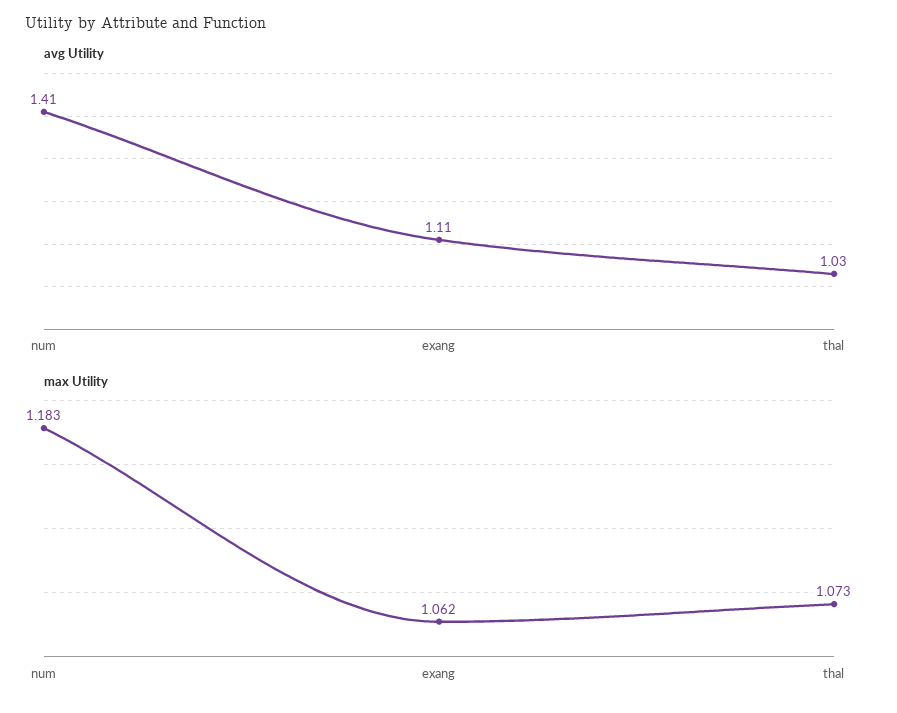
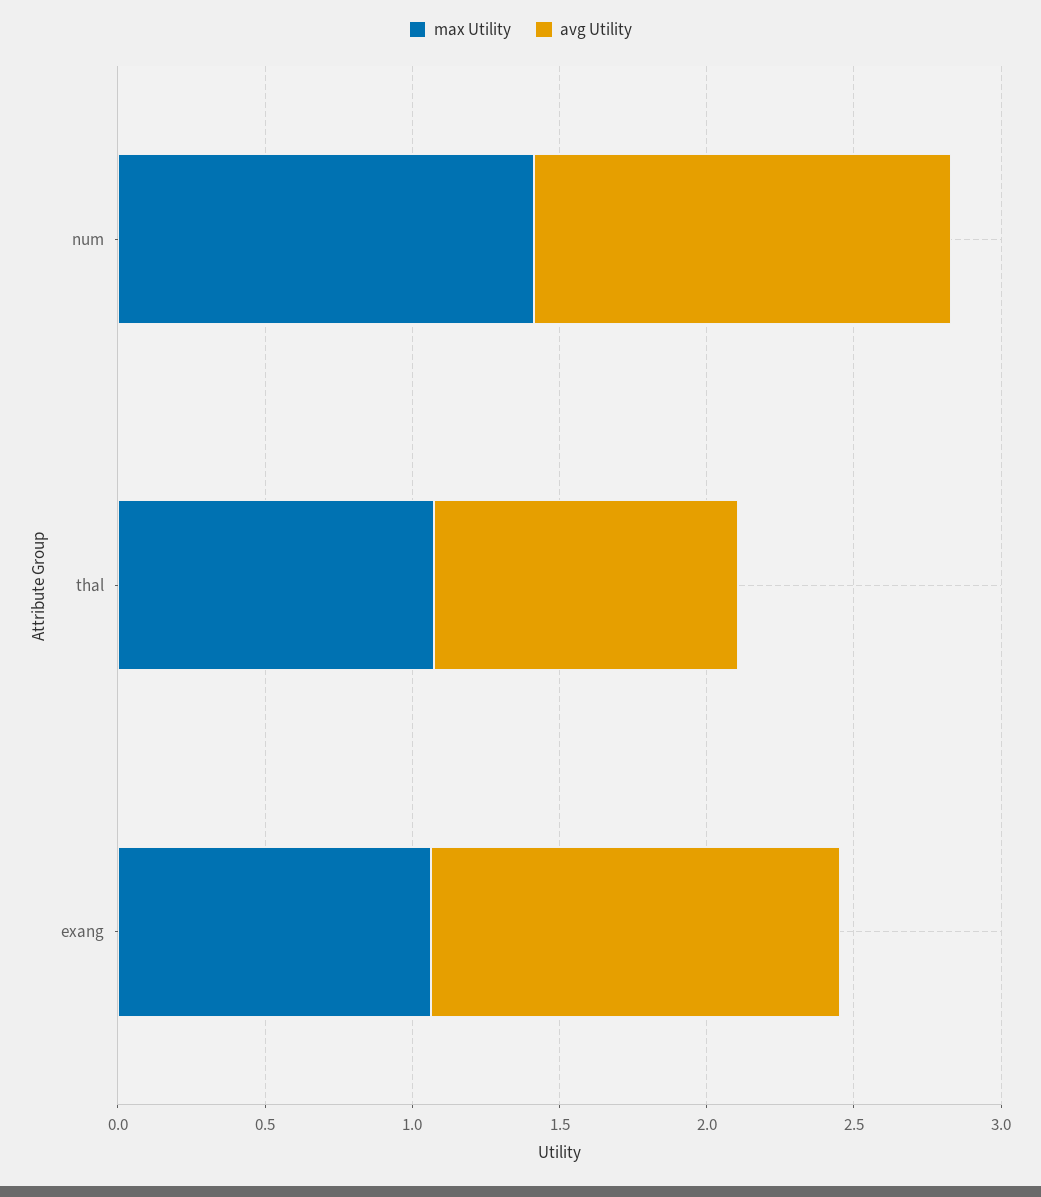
avg Utility, exang: 1.11 -> 1.4
max Utility, num: 1.183 -> 1.4

